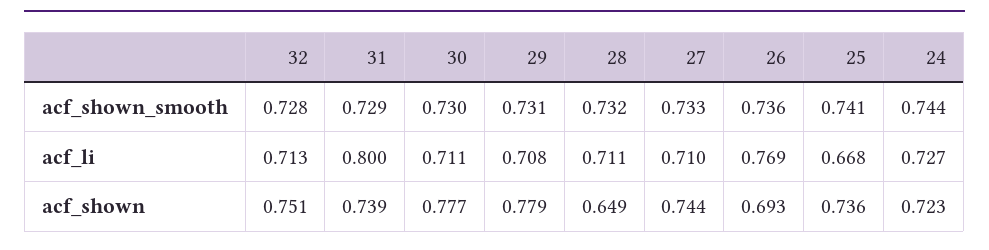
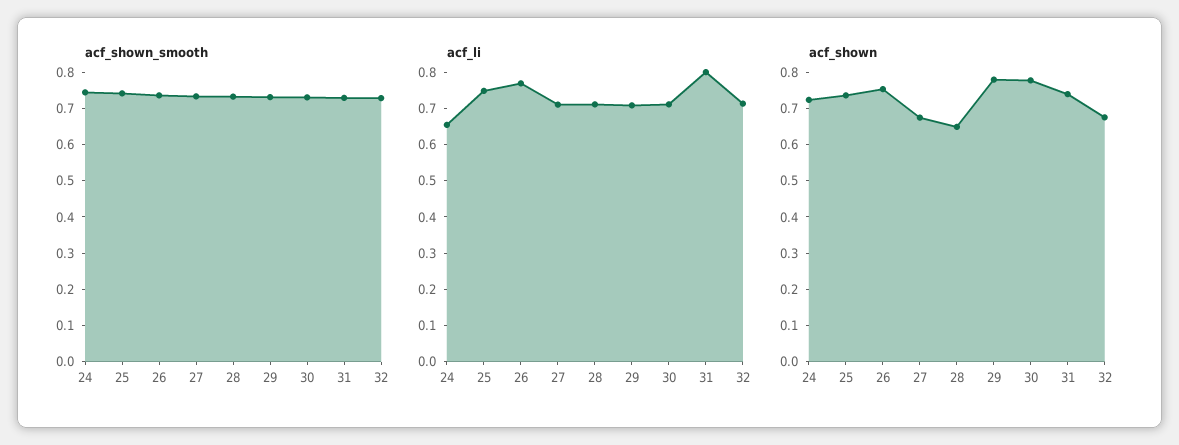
acf_li, 25: 0.668 -> 0.75
acf_li, 24: 0.727 -> 0.65
acf_shown, 32: 0.751 -> 0.675
acf_shown, 27: 0.744 -> 0.675
acf_shown, 26: 0.693 -> 0.75

